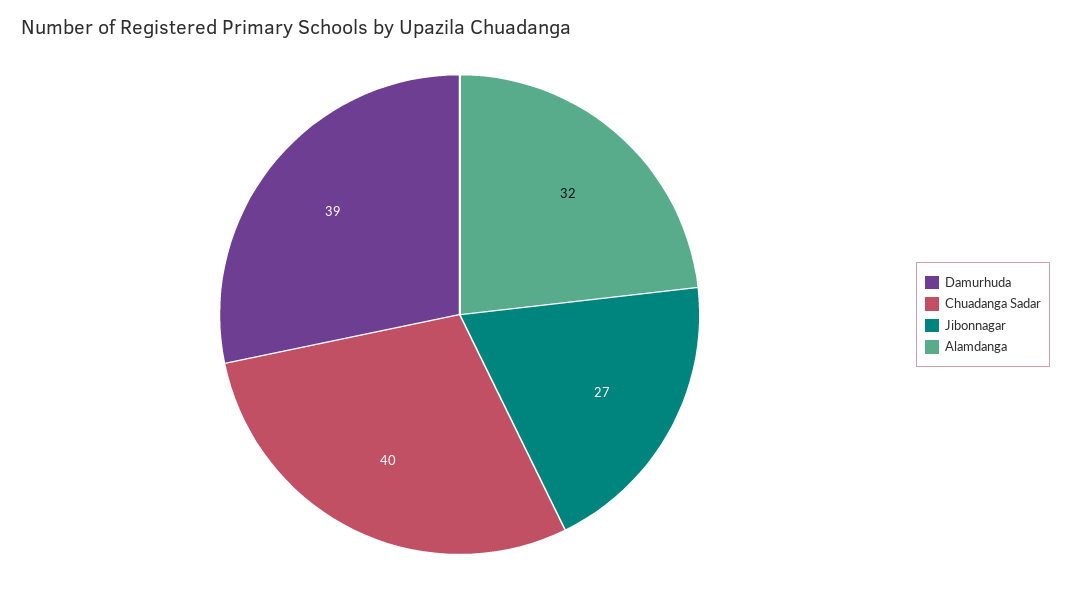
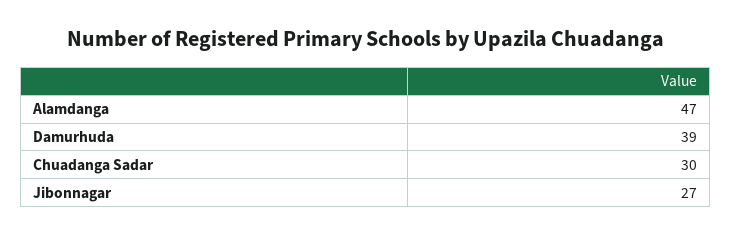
Chuadanga Sadar: 40 -> 30
Alamdanga: 32 -> 47

